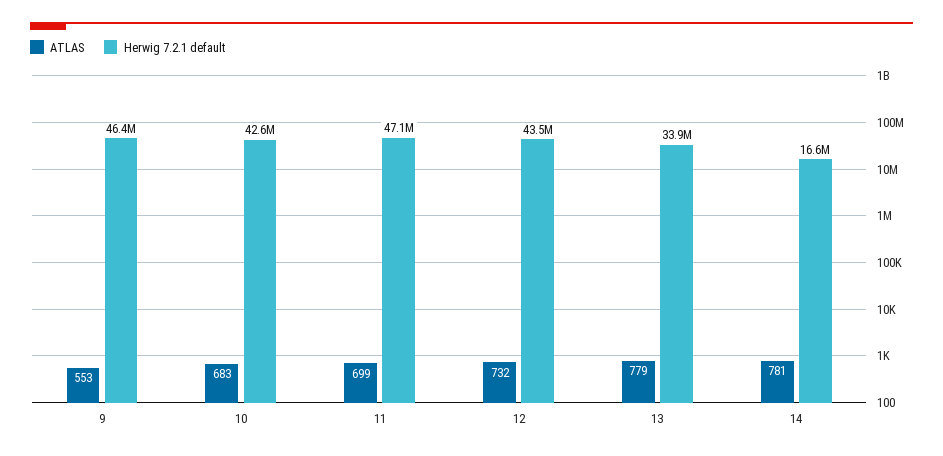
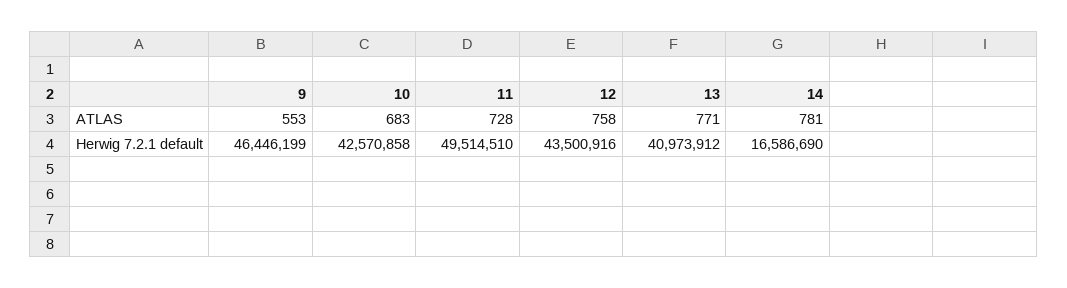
ATLAS, 11: 699 -> 728
Herwig 7.2.1 default, 11: 47100000 -> 49514510
ATLAS, 12: 732 -> 758
ATLAS, 13: 779 -> 771
Herwig 7.2.1 default, 13: 33900000 -> 40973912

